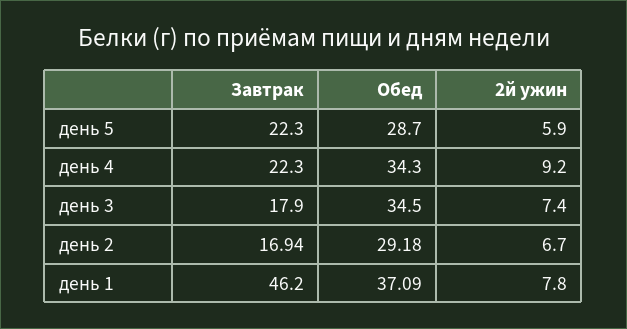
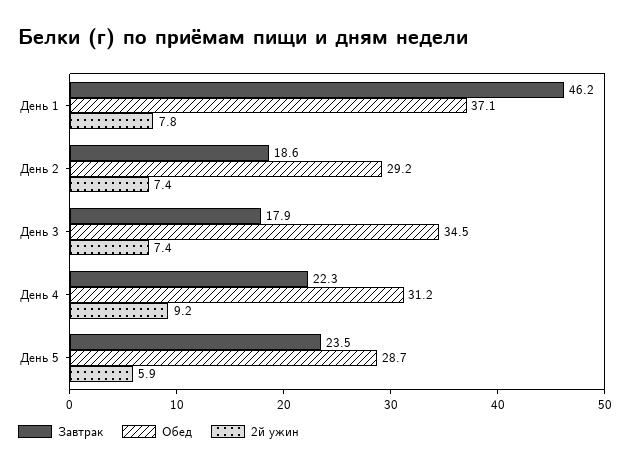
Завтрак, день 5: 22.3 -> 23.5
Обед, день 4: 34.3 -> 31.2
Завтрак, день 2: 16.94 -> 18.6
2й ужин, день 2: 6.7 -> 7.4

